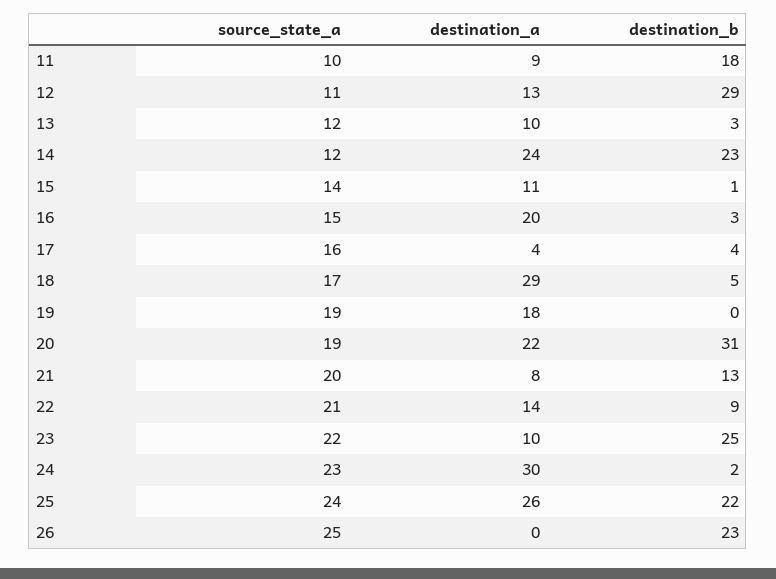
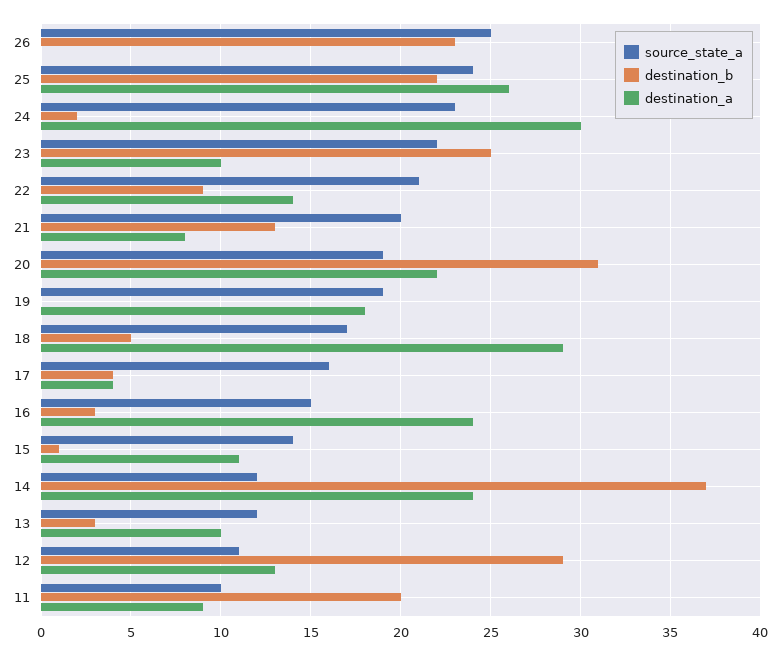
destination_b, 11: 18 -> 20
destination_b, 14: 23 -> 37
destination_a, 16: 20 -> 24

